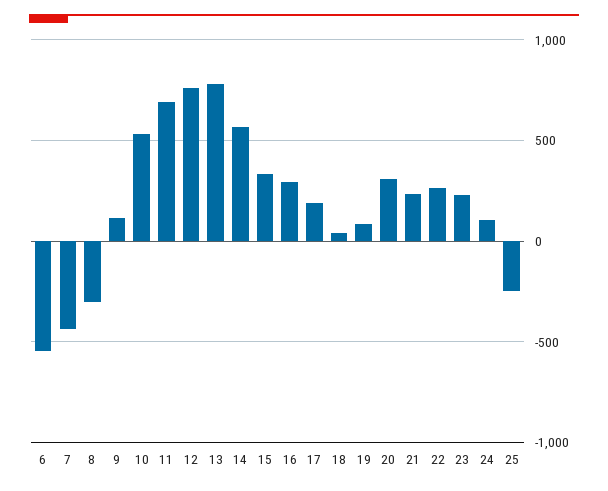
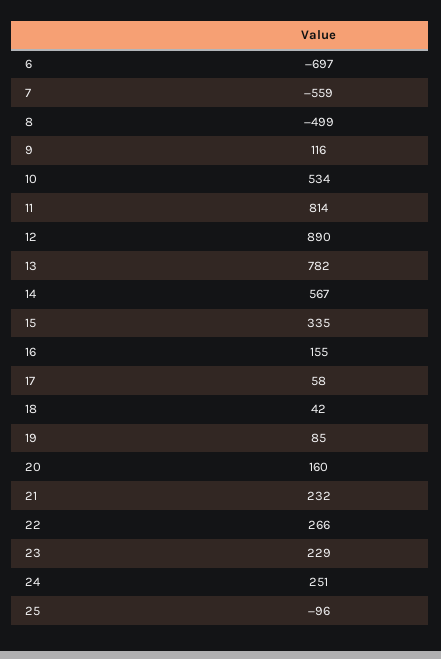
6: -550 -> -697
7: -450 -> -559
8: -300 -> -499
11: 700 -> 814
12: 750 -> 890
16: 300 -> 155
17: 200 -> 58
20: 300 -> 160
24: 100 -> 251
25: -250 -> -96

